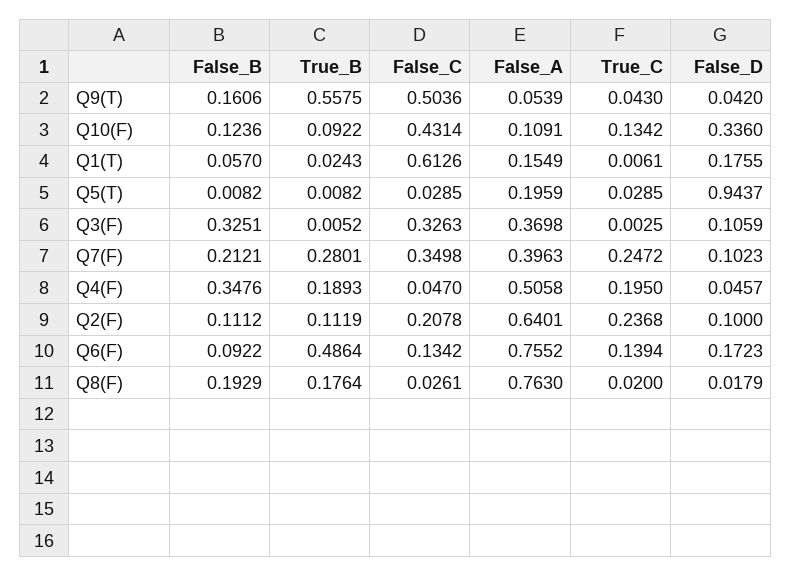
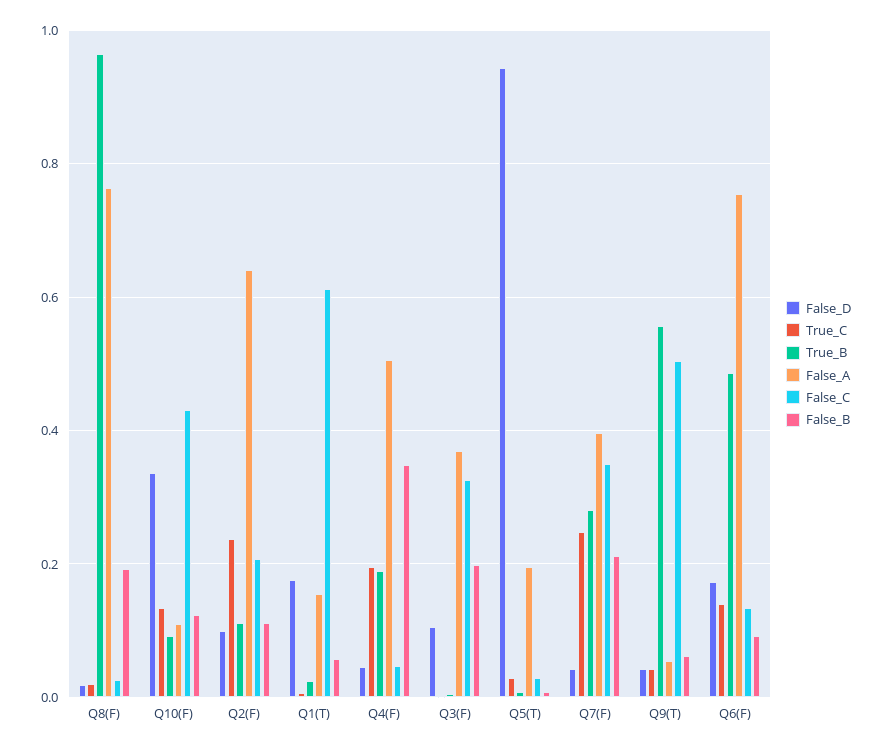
False_B, Q9(T): 0.1606 -> 0.06
False_B, Q3(F): 0.3251 -> 0.2
False_D, Q7(F): 0.1023 -> 0.04
True_B, Q8(F): 0.1764 -> 0.96

